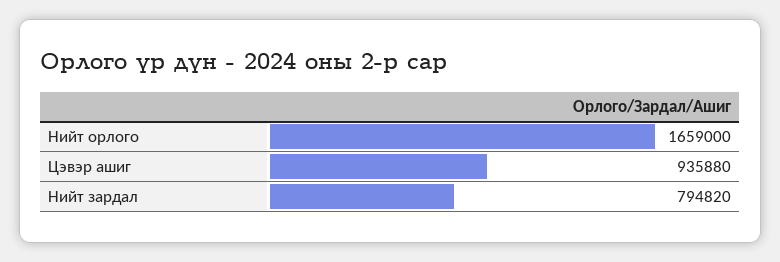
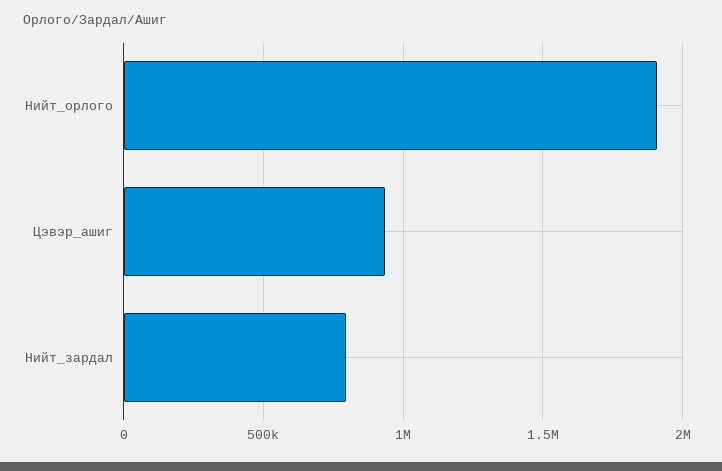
Нийт орлого: 1659000 -> 1900000

